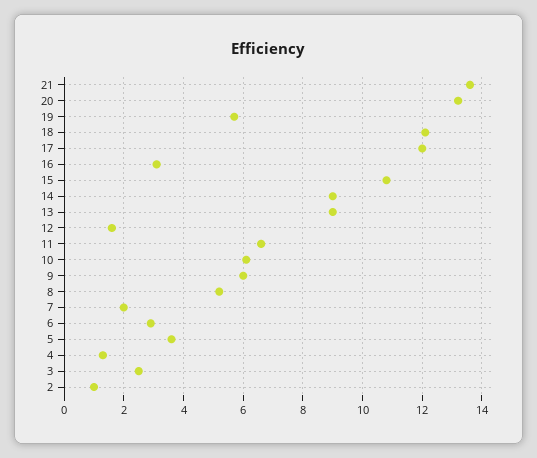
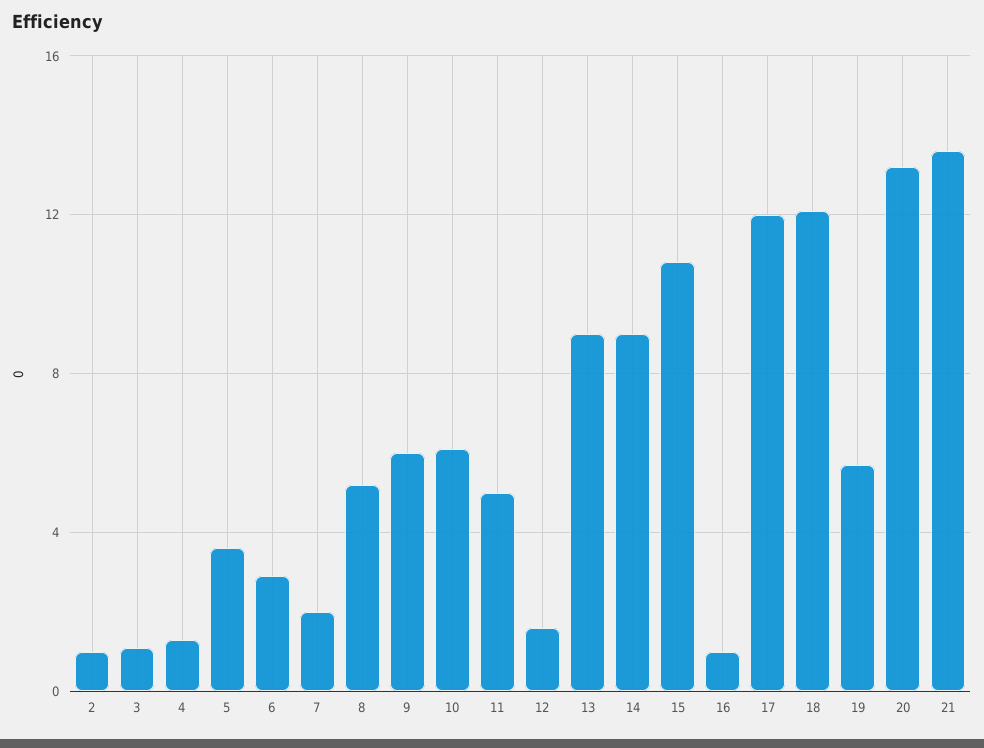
16: 3 -> 1
11: 6.5 -> 5
3: 2.5 -> 1

